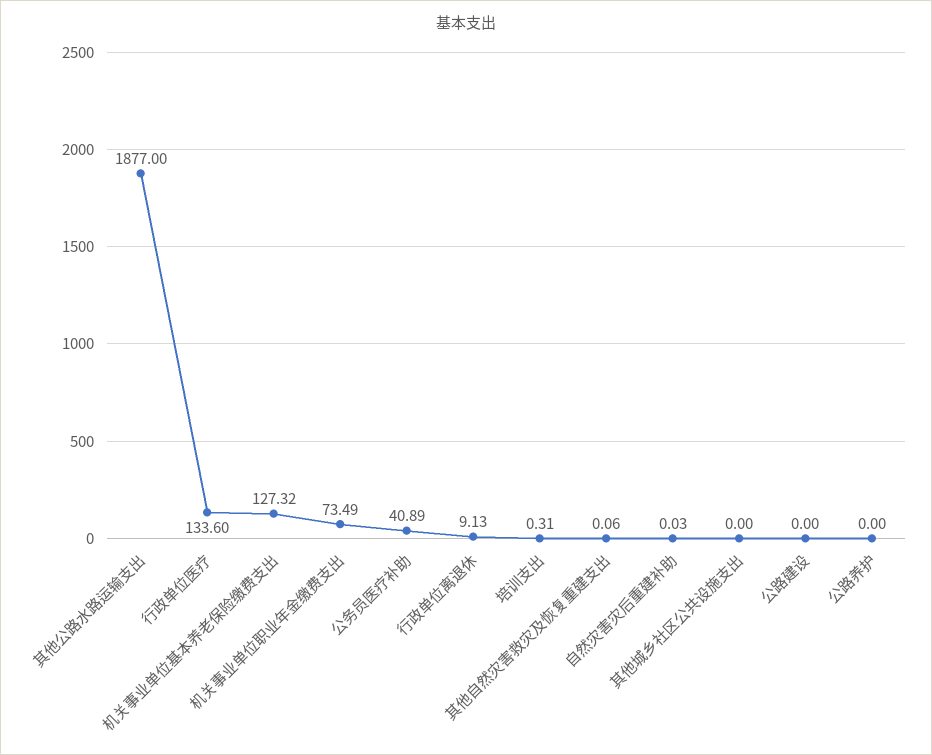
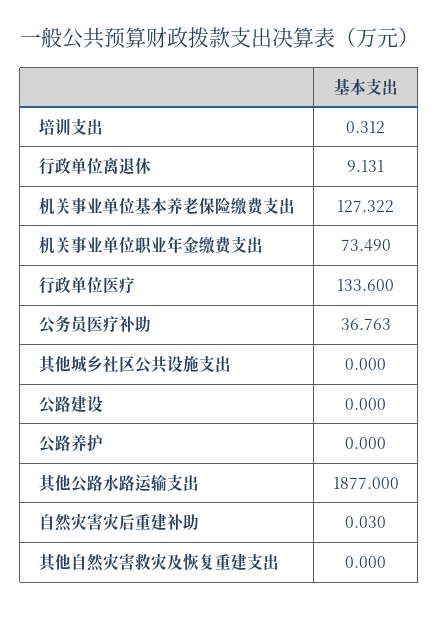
公务员医疗补助: 40.89 -> 36.763
其他自然灾害救灾及恢复重建支出: 0.06 -> 0

